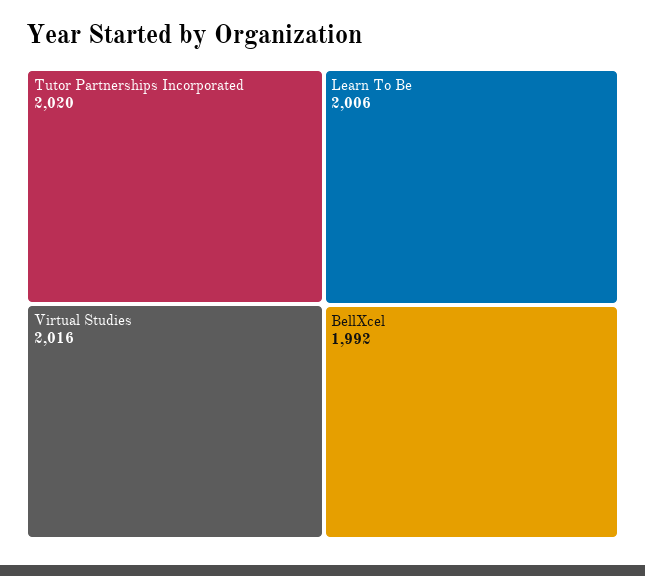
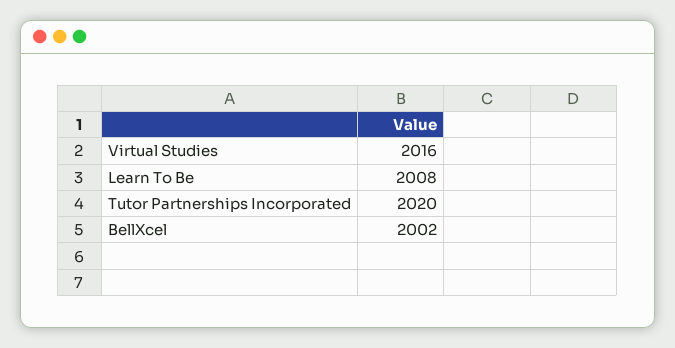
Learn To Be: 2006 -> 2008
BellXcel: 1992 -> 2002

